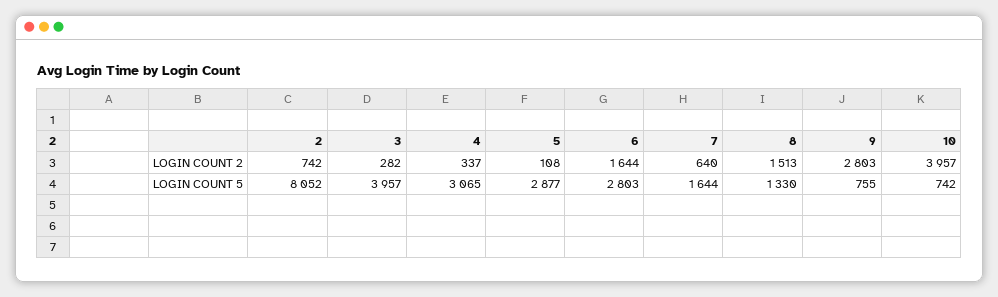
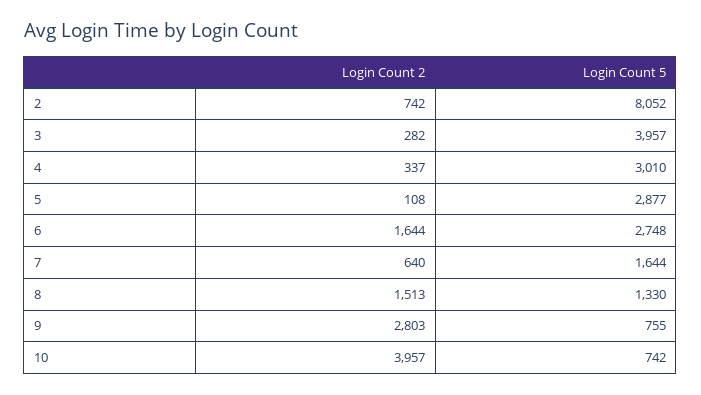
4, LOGIN COUNT 5: 3065 -> 3010
6, LOGIN COUNT 5: 2803 -> 2748

